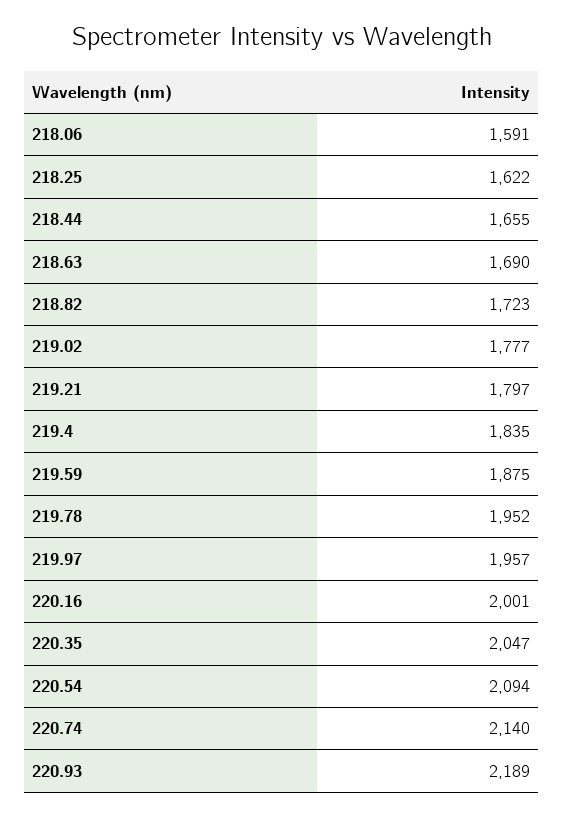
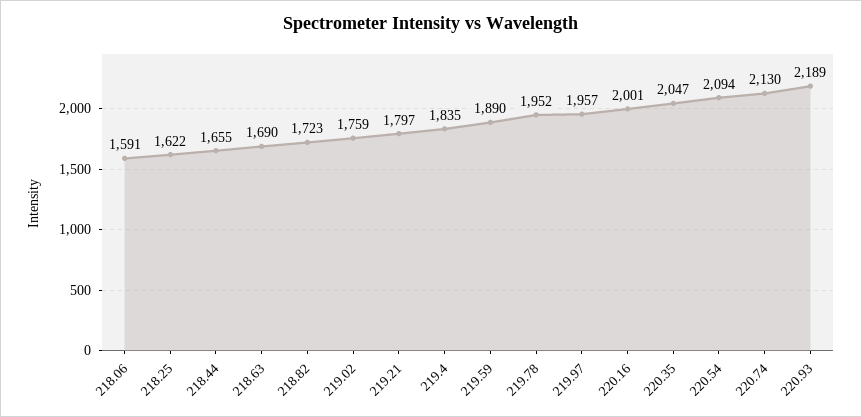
219.02: 1777 -> 1759
219.59: 1875 -> 1890
220.74: 2140 -> 2130

